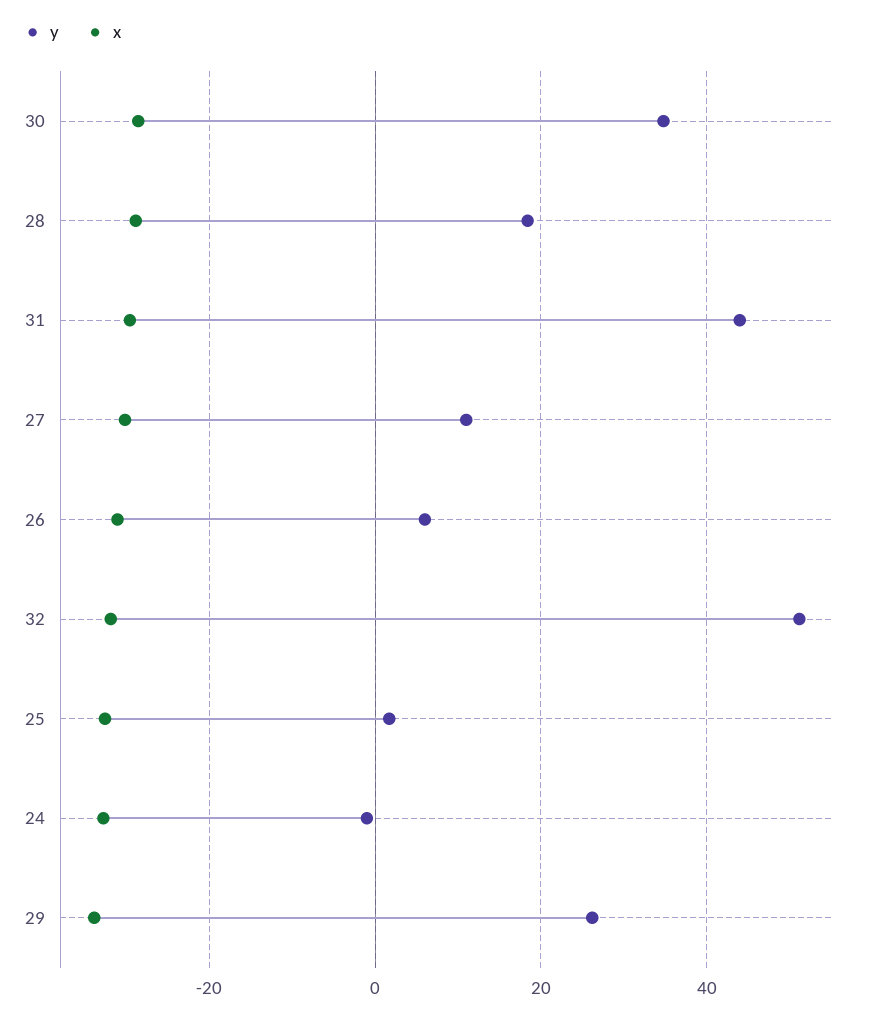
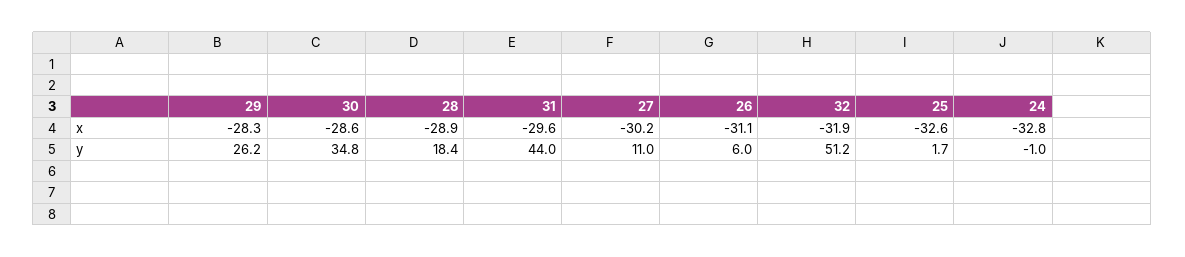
x, 29: -34 -> -28.3

